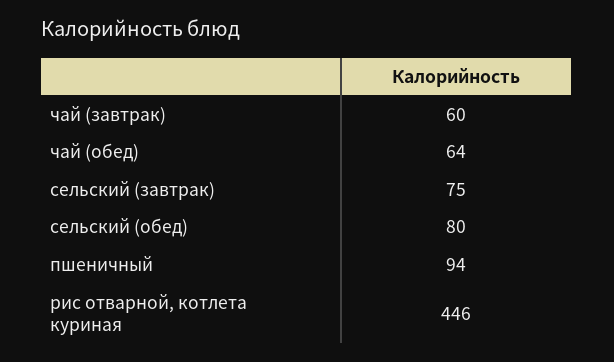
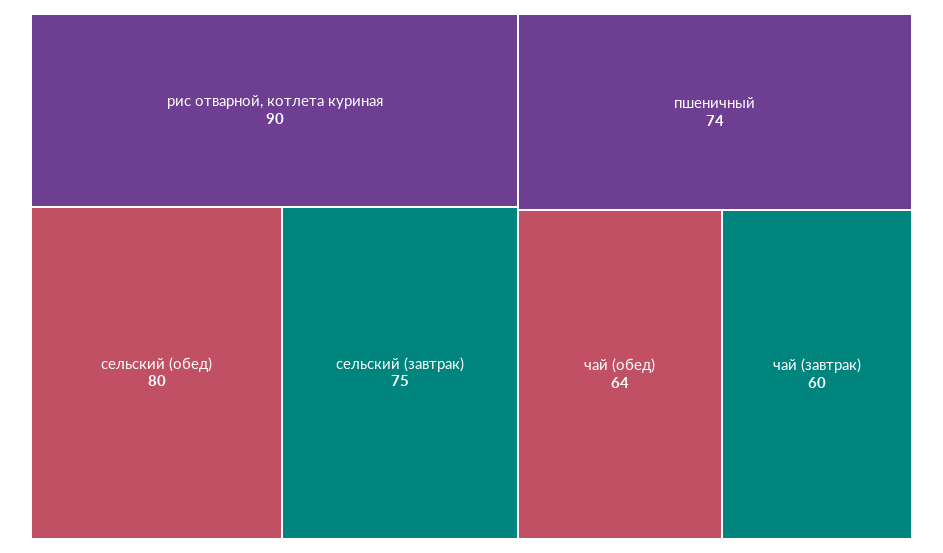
пшеничный: 94 -> 74
рис отварной, котлета куриная: 446 -> 90

